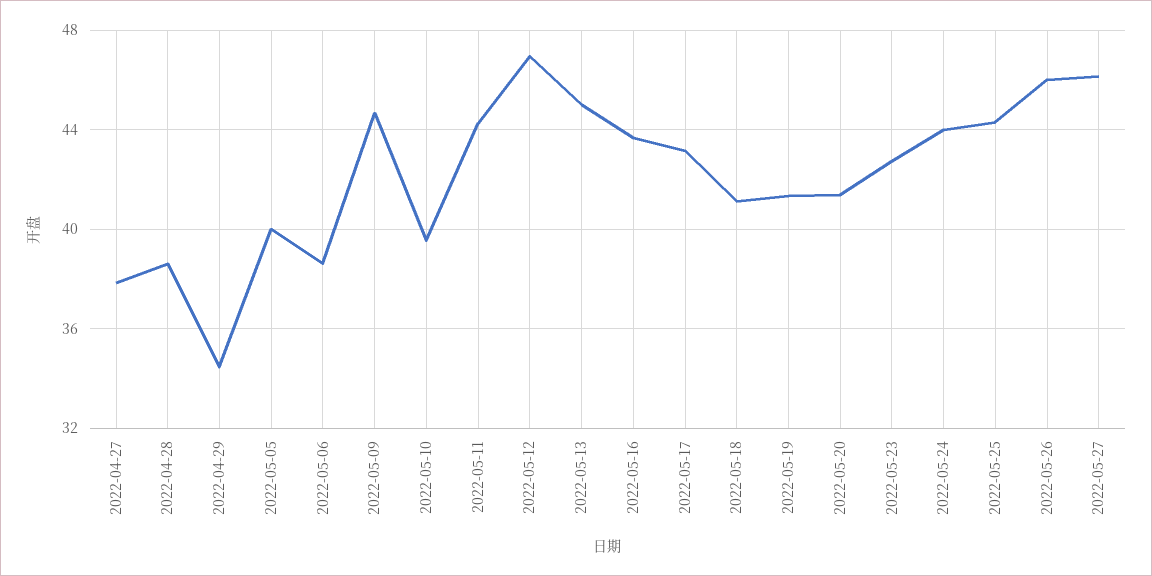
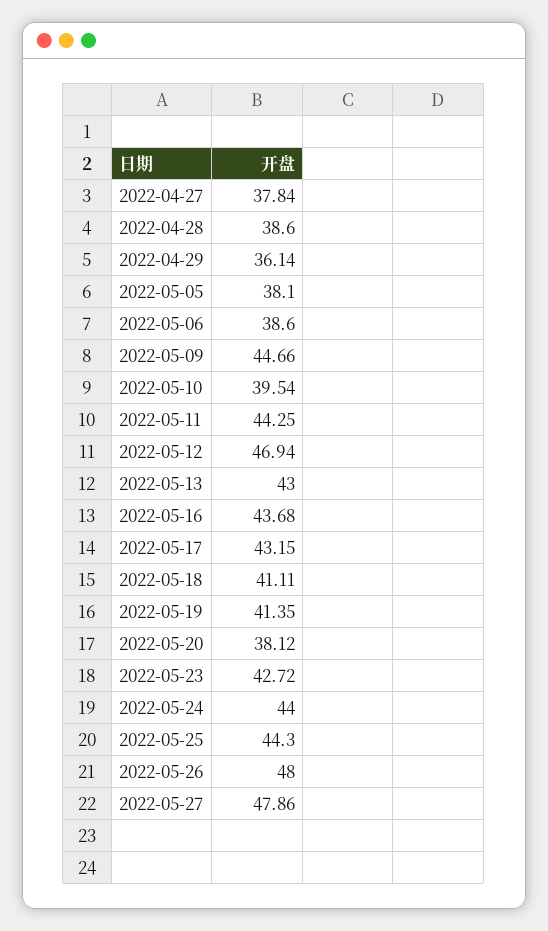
2022-04-29: 34.5 -> 36.14
2022-05-05: 40 -> 38.1
2022-05-13: 45 -> 43
2022-05-20: 41.5 -> 38.12
2022-05-26: 46 -> 48
2022-05-27: 46 -> 47.86

